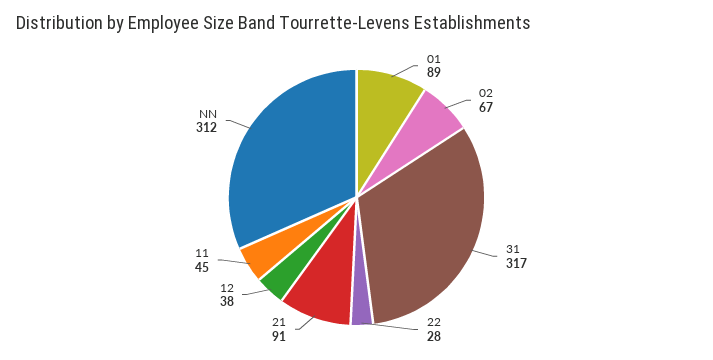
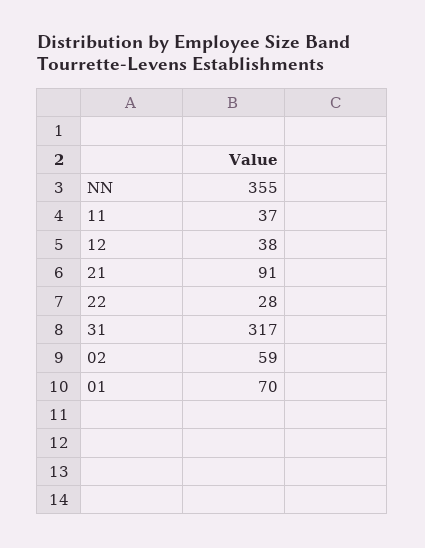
01: 89 -> 70
02: 67 -> 59
11: 45 -> 37
NN: 312 -> 355

